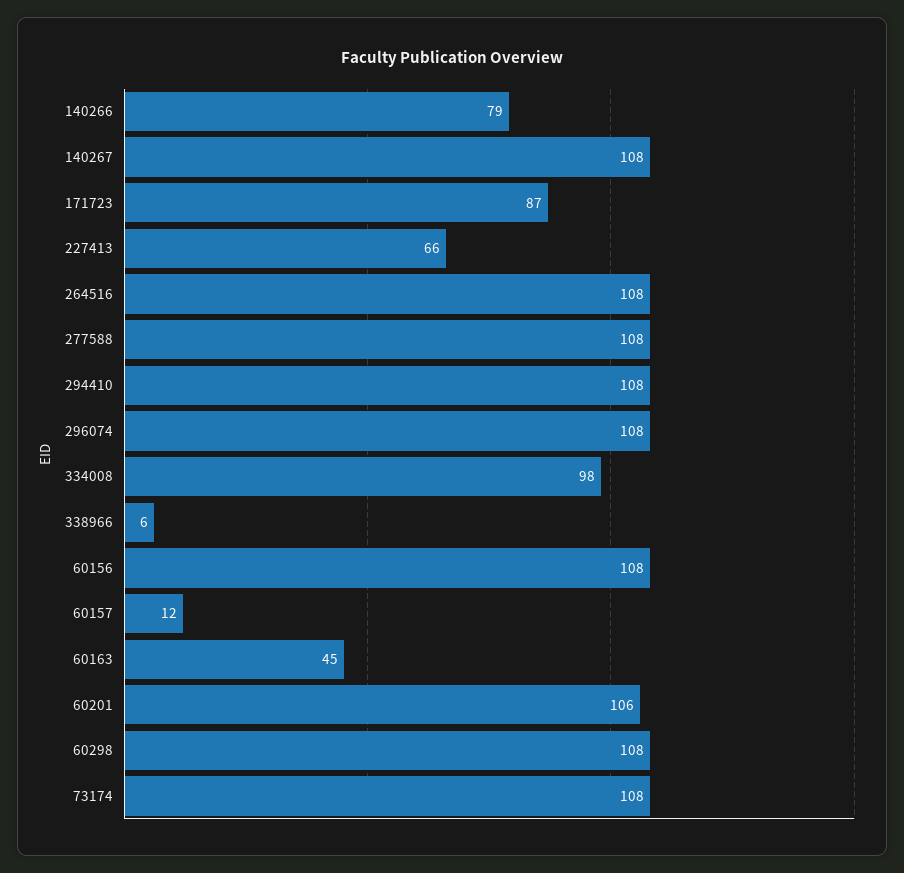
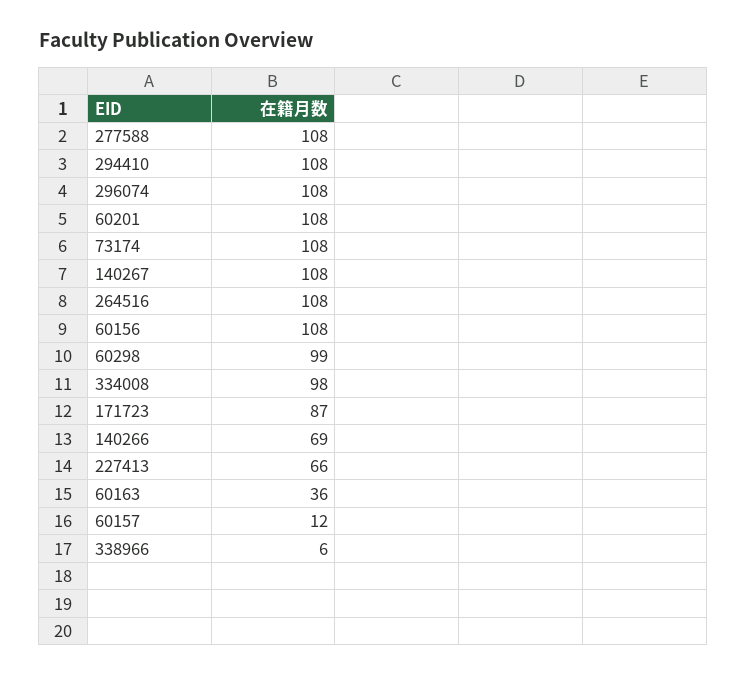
140266: 79 -> 69
60163: 45 -> 36
60201: 106 -> 108
60298: 108 -> 99

